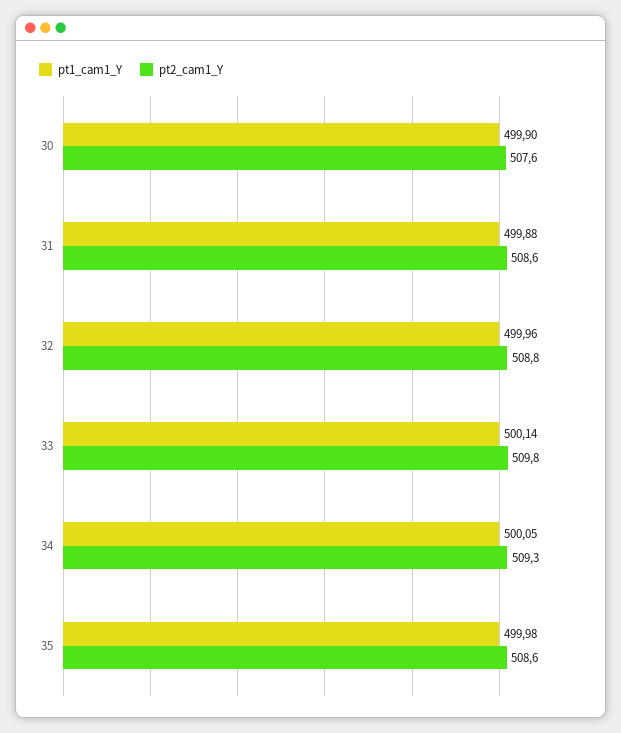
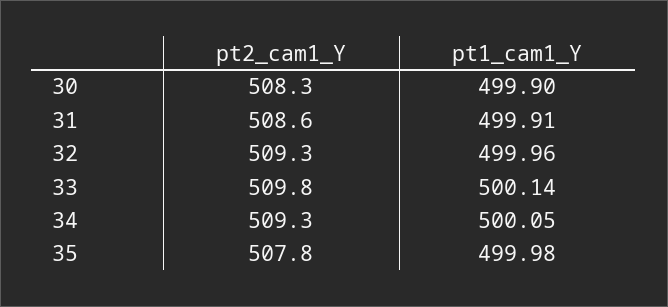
pt2_cam1_Y, 30: 507.6 -> 508.3
pt1_cam1_Y, 31: 499.88 -> 499.91
pt2_cam1_Y, 32: 508.8 -> 509.3
pt2_cam1_Y, 35: 508.6 -> 507.8

